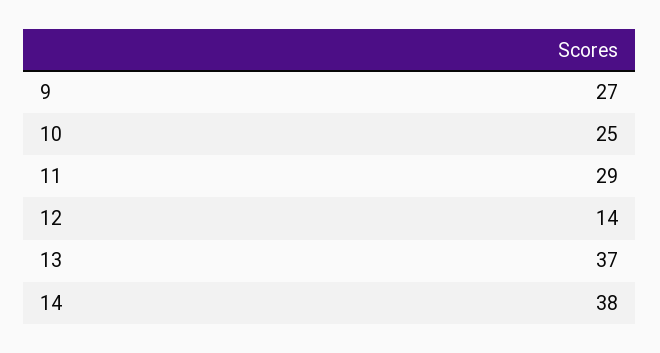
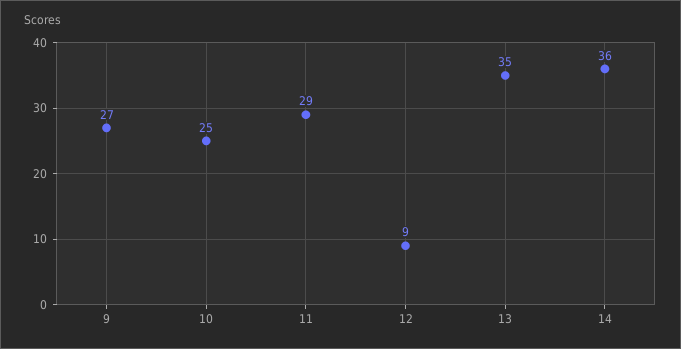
12: 14 -> 9
13: 37 -> 35
14: 38 -> 36

